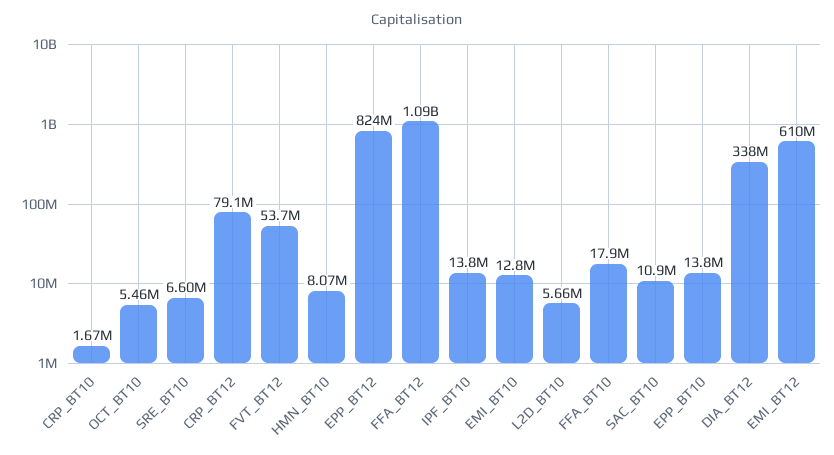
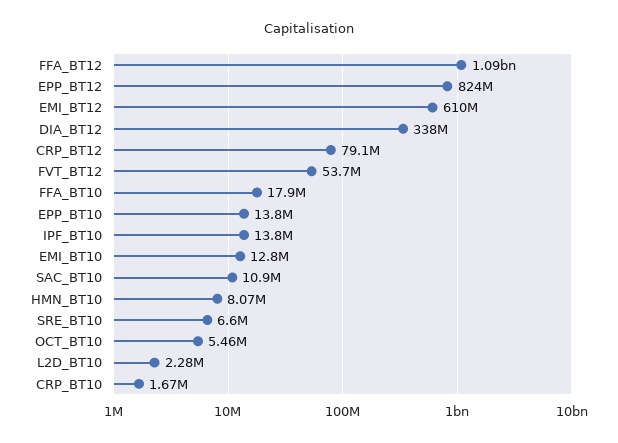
L2D_BT10: 5660000 -> 2280000

